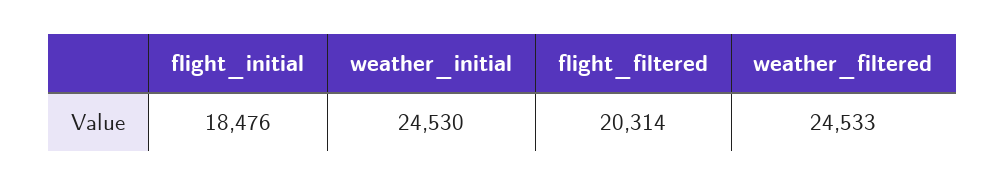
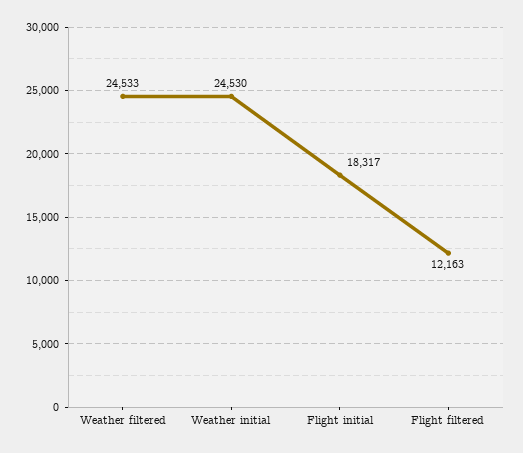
flight_initial: 18476 -> 18317
flight_filtered: 20314 -> 12163

